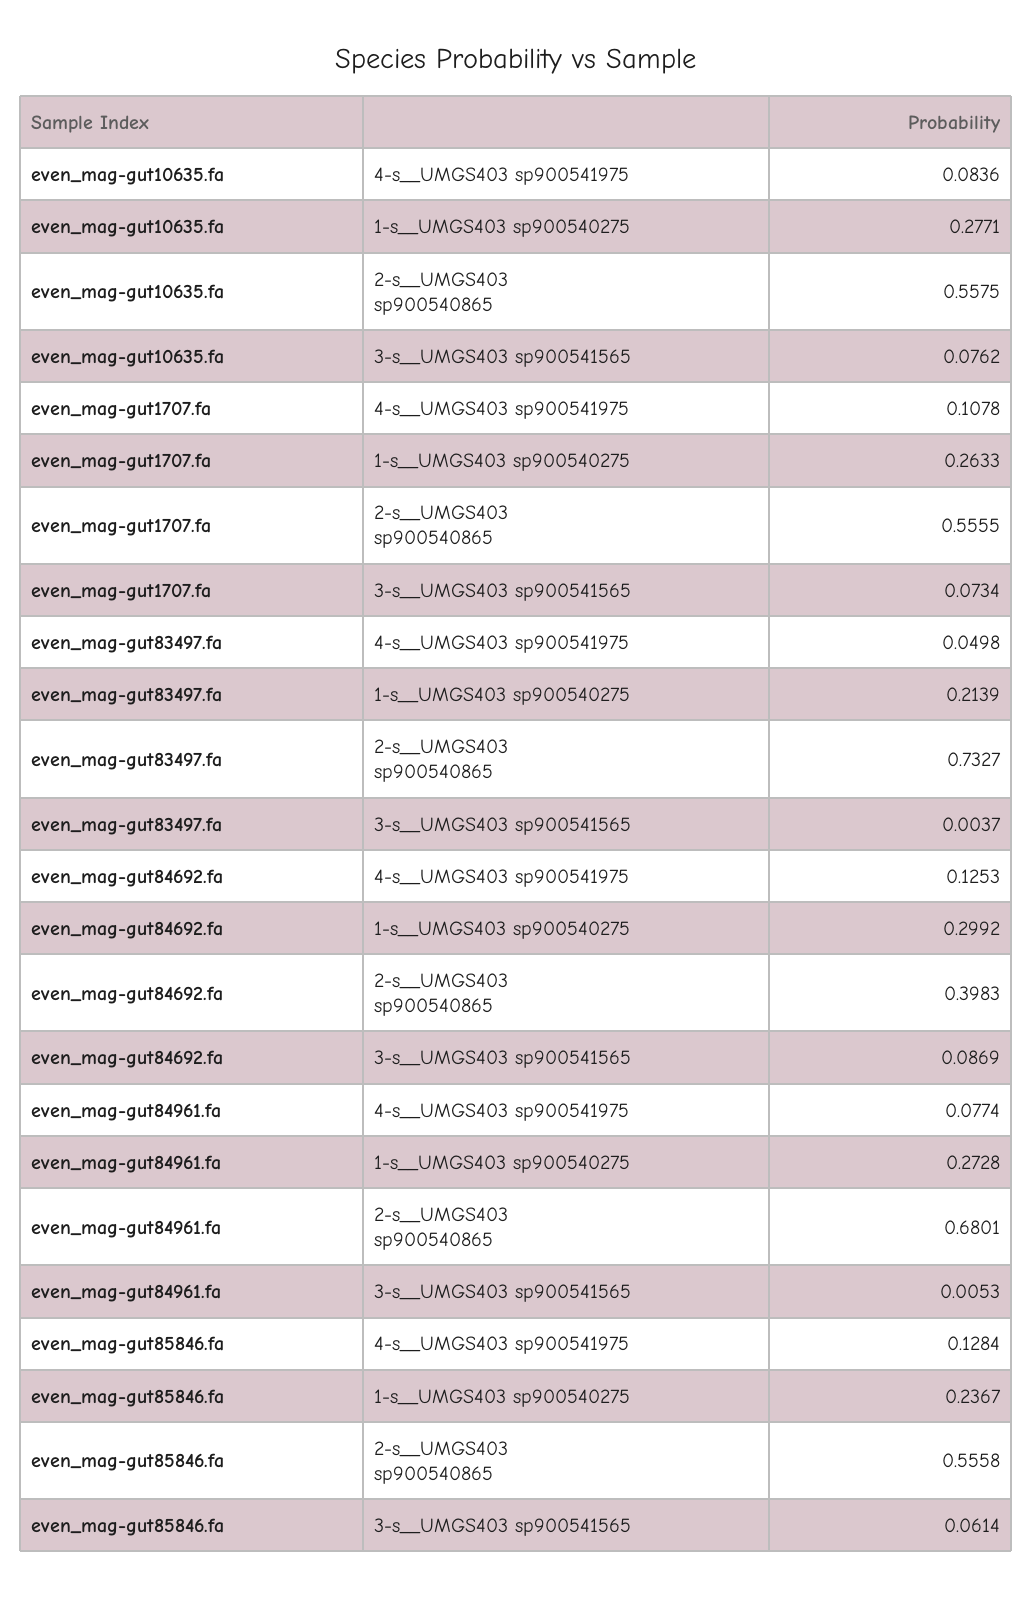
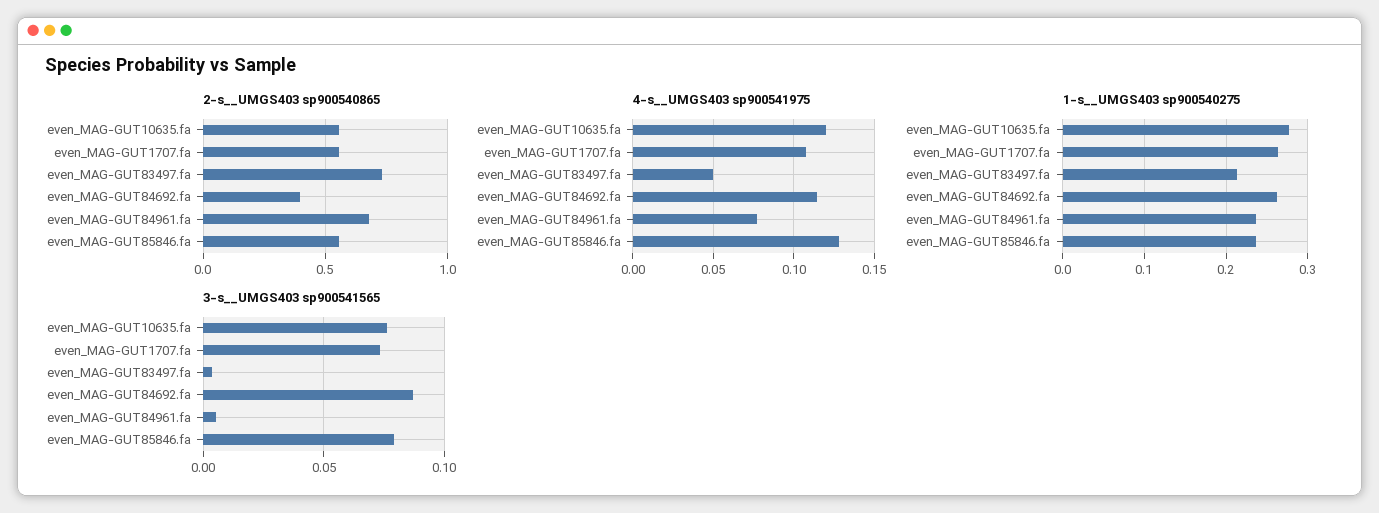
4-s__UMGS403 sp900541975, even_mag-gut10635.fa: 0.0836 -> 0.12
4-s__UMGS403 sp900541975, even_mag-gut84692.fa: 0.1253 -> 0.115
1-s__UMGS403 sp900540275, even_mag-gut84692.fa: 0.2992 -> 0.26
1-s__UMGS403 sp900540275, even_mag-gut84961.fa: 0.2728 -> 0.24
3-s__UMGS403 sp900541565, even_mag-gut85846.fa: 0.0614 -> 0.08

